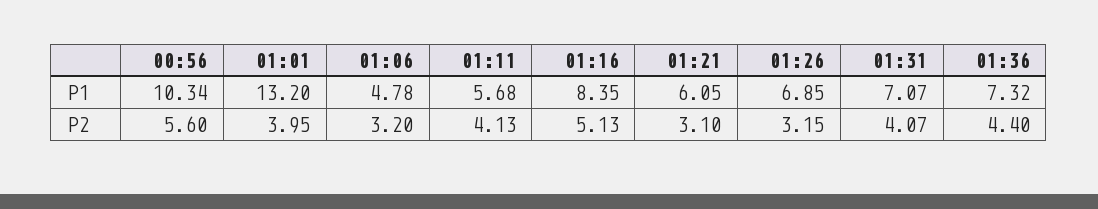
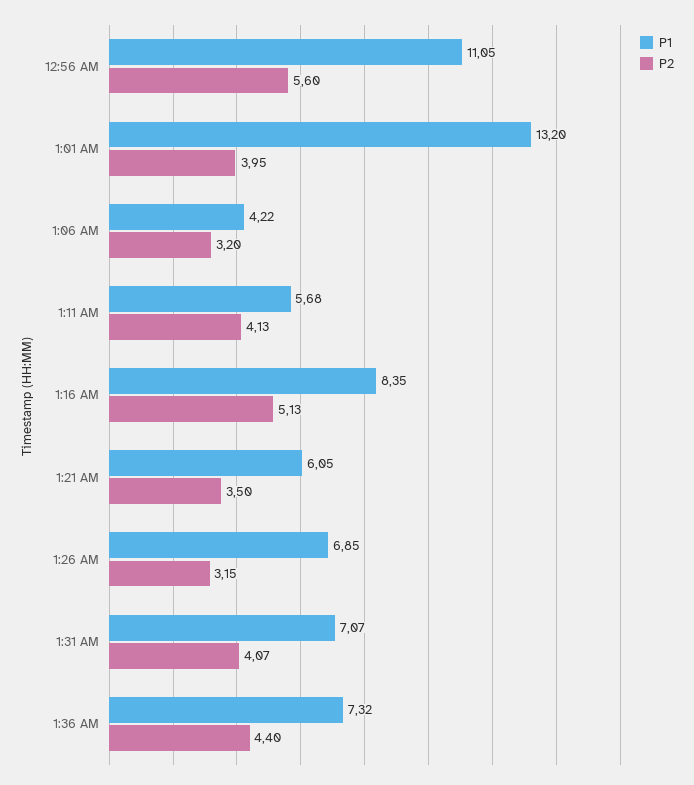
P1, 00:56: 10.34 -> 11.05
P1, 01:06: 4.78 -> 4.22
P2, 01:21: 3.1 -> 3.5

